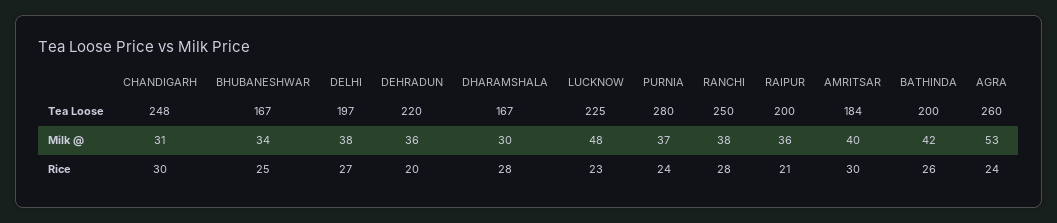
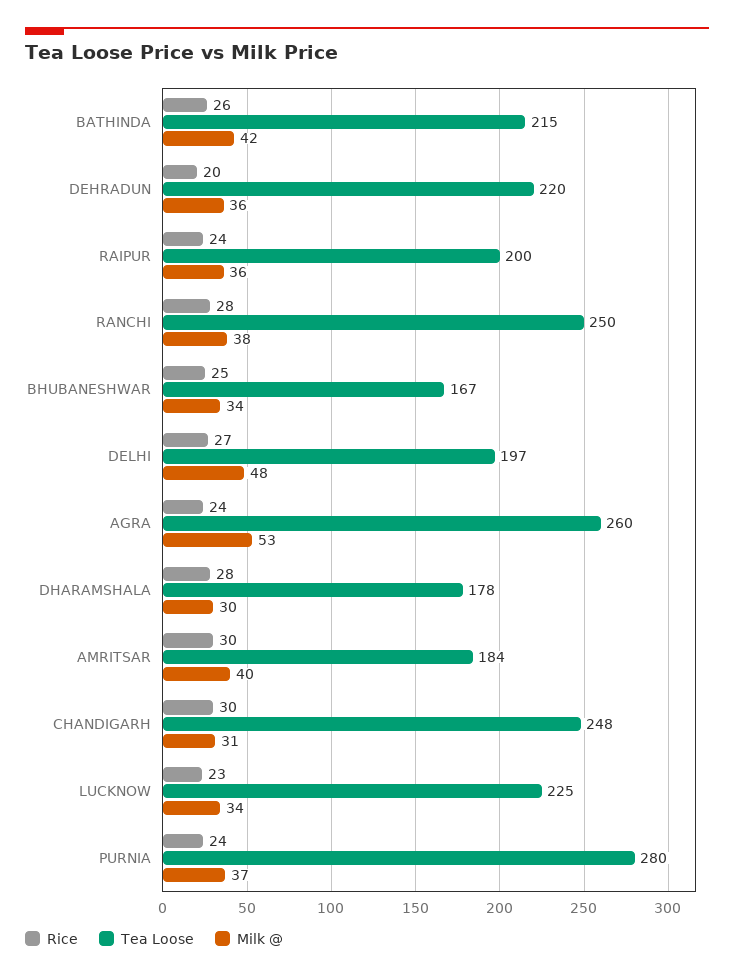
Tea Loose, DHARAMSHALA: 167 -> 178
Tea Loose, BATHINDA: 200 -> 215
Milk @, DELHI: 38 -> 48
Milk @, LUCKNOW: 48 -> 34
Rice, RAIPUR: 21 -> 24

